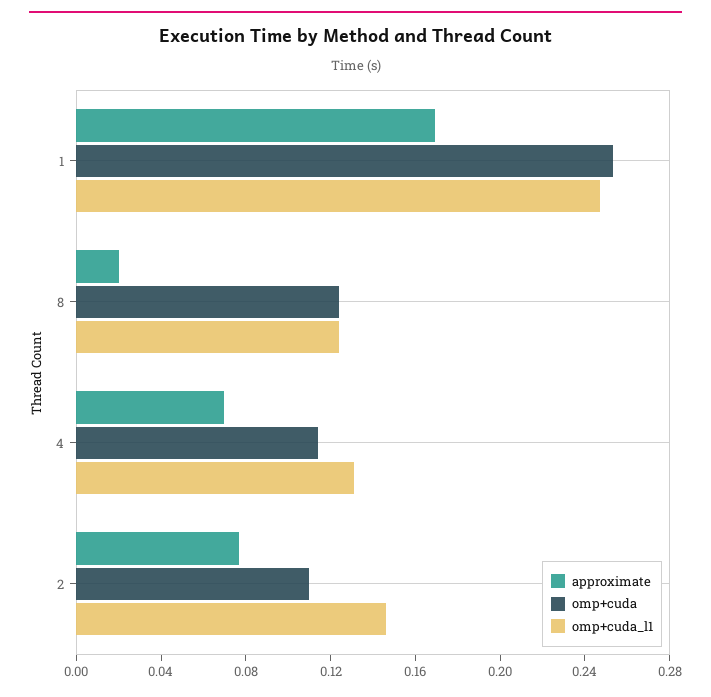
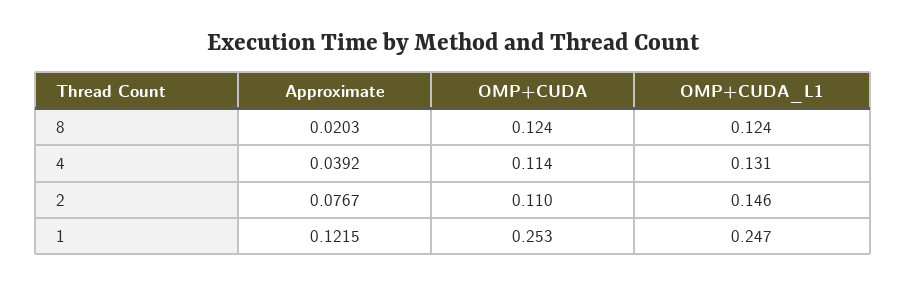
approximate, 1: 0.17 -> 0.1215
approximate, 4: 0.07 -> 0.0392

